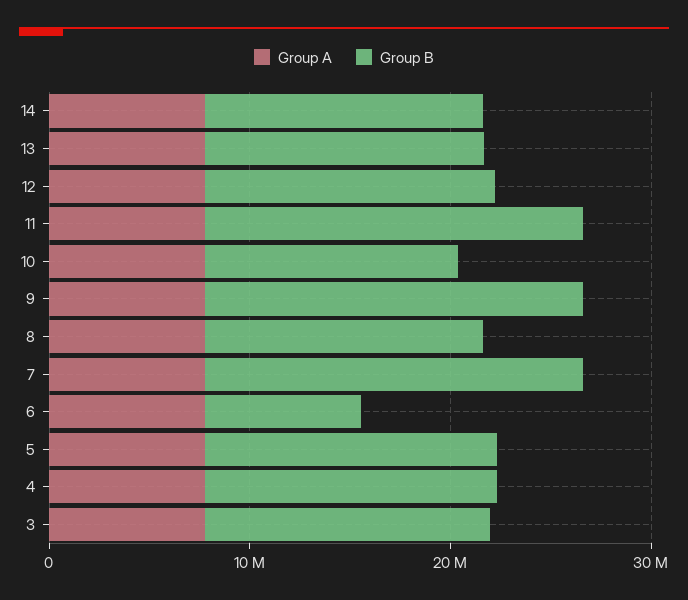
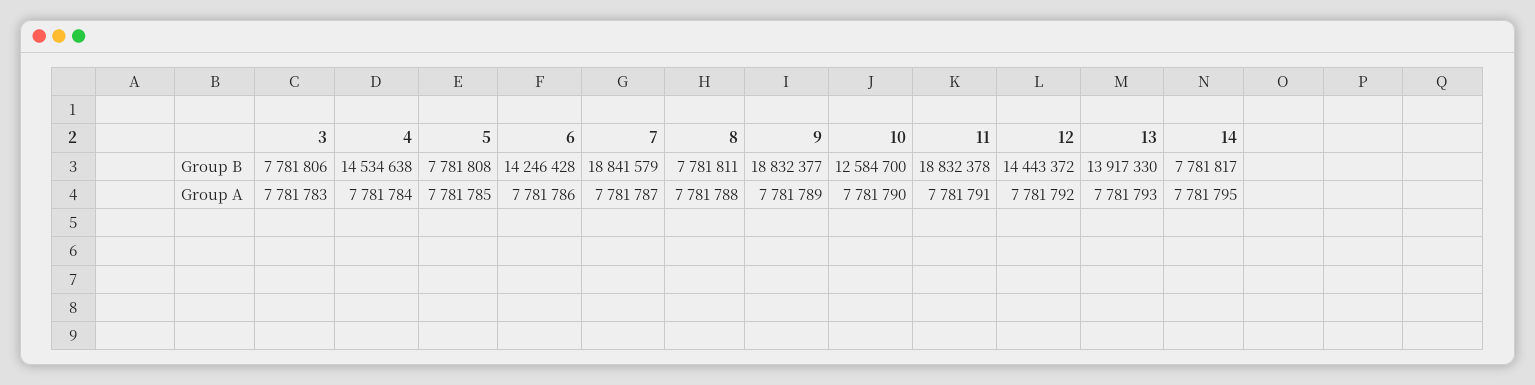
Group B, 14: 14000000 -> 7781817
Group B, 8: 14000000 -> 7781811
Group B, 6: 8000000 -> 14246428
Group B, 5: 14000000 -> 7781808
Group B, 3: 14000000 -> 7781806

